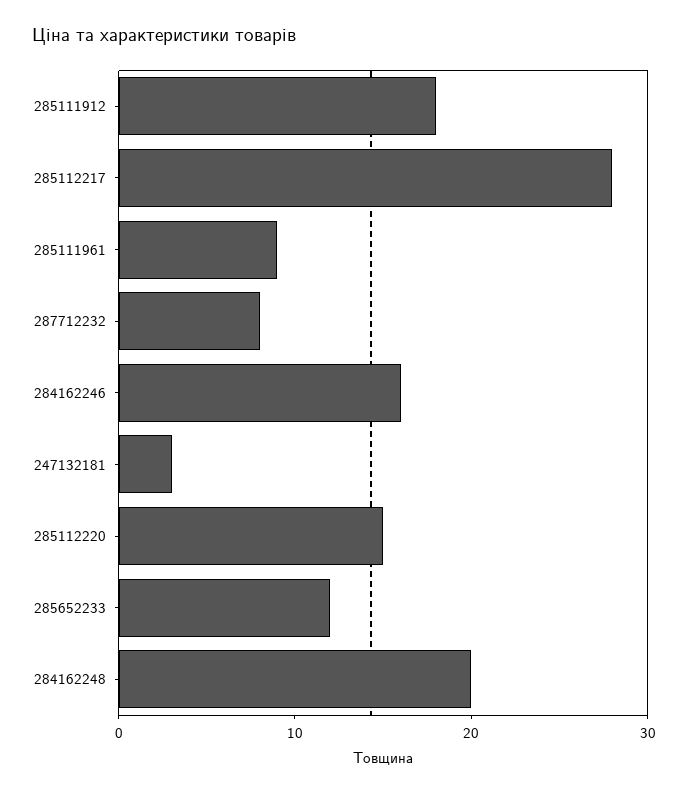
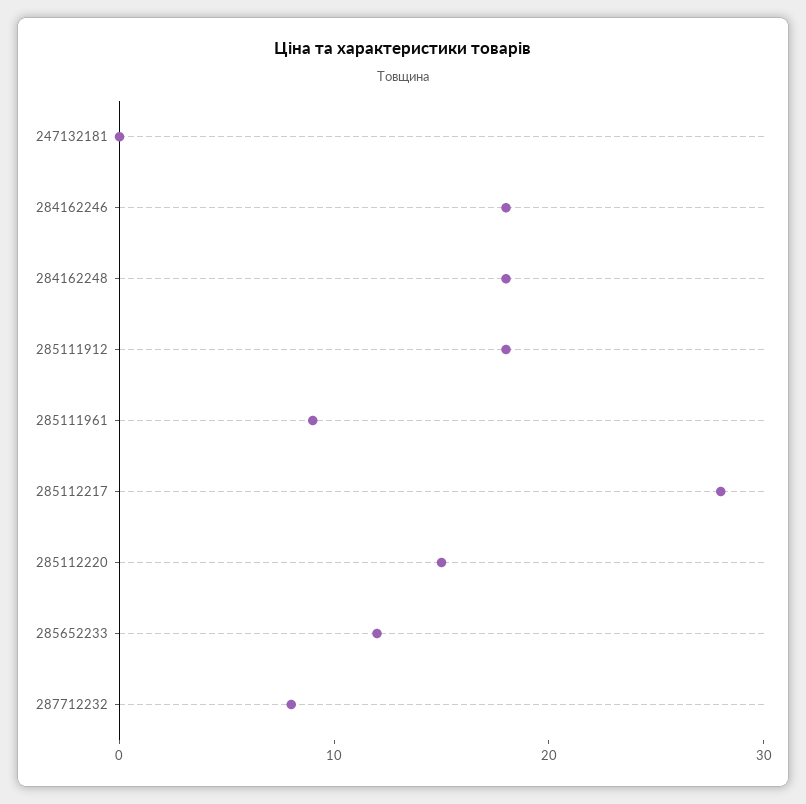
284162246: 16 -> 18
247132181: 3 -> 0
284162248: 20 -> 18

